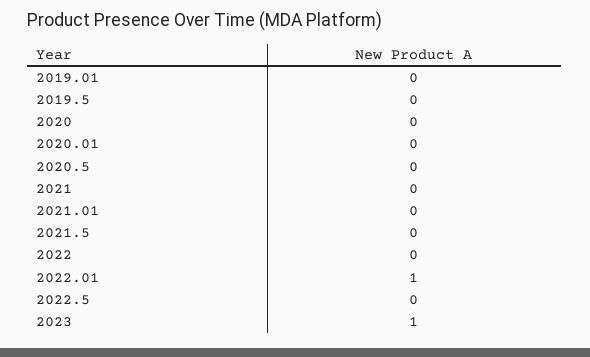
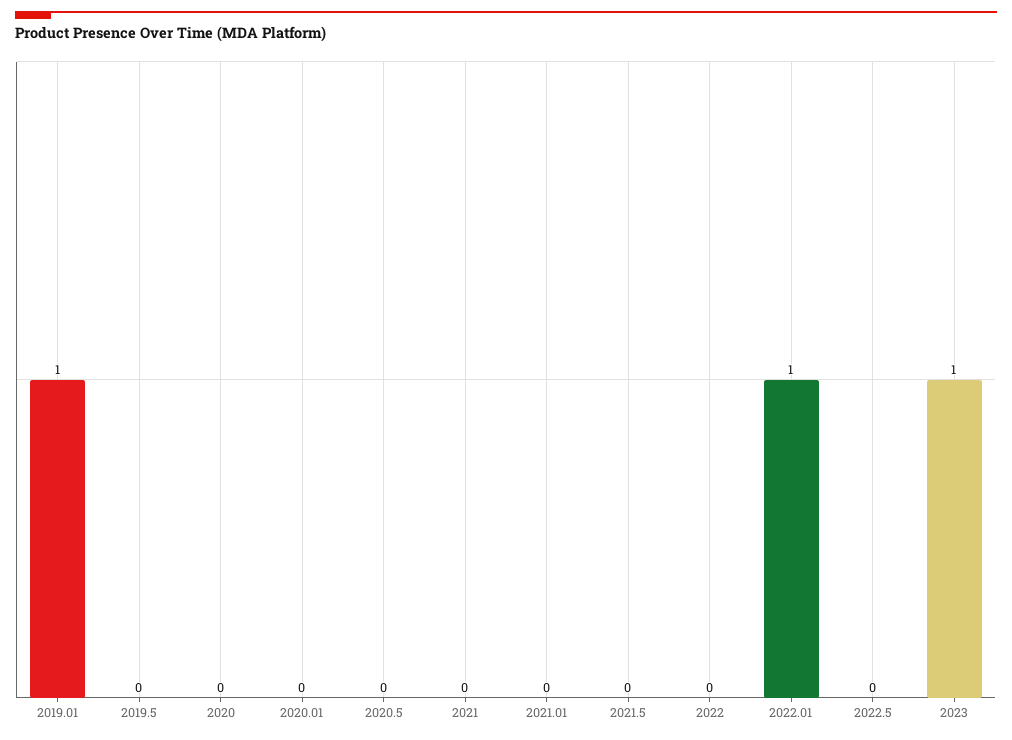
2019.01: 0 -> 1

